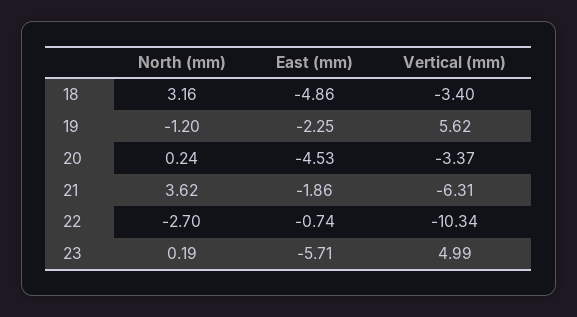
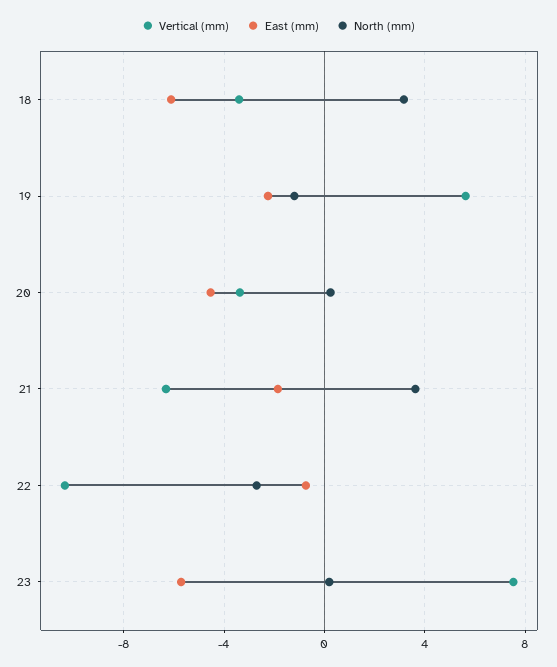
East (mm), 18: -4.86 -> -6
Vertical (mm), 23: 4.99 -> 7.5

